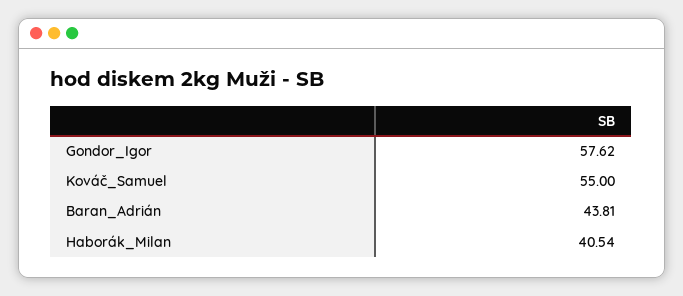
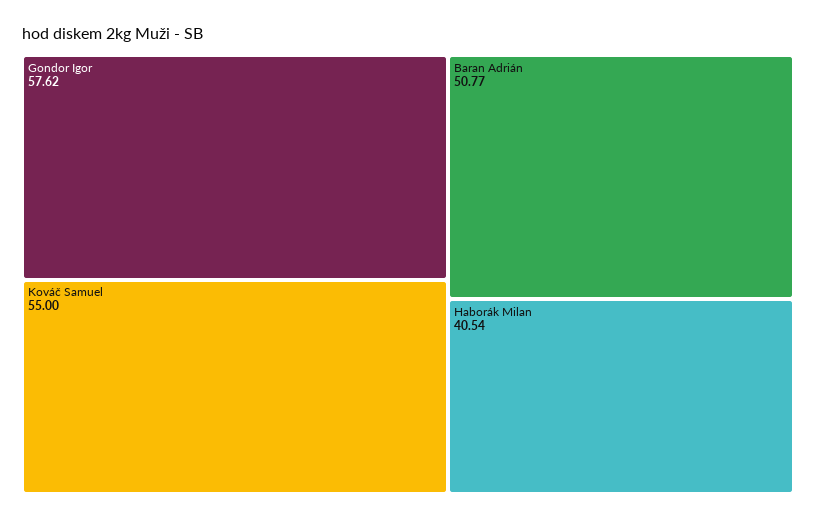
Baran_Adrián: 43.81 -> 50.77

